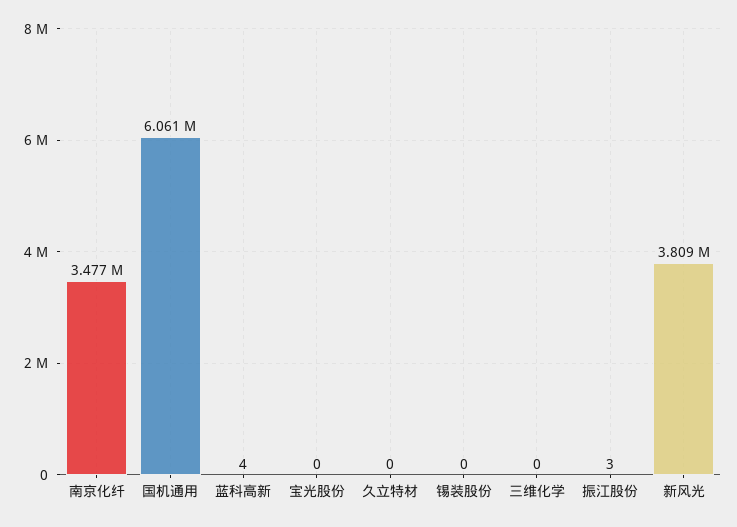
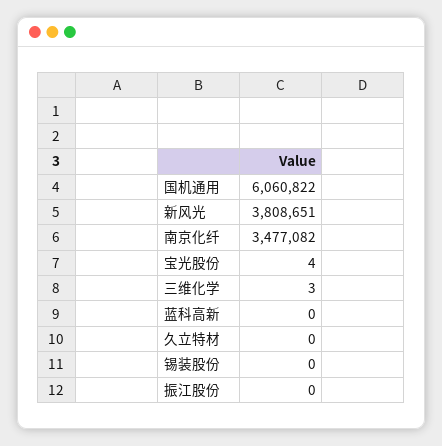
蓝科高新: 4 -> 0
宝光股份: 0 -> 4
三维化学: 0 -> 3
振江股份: 3 -> 0

